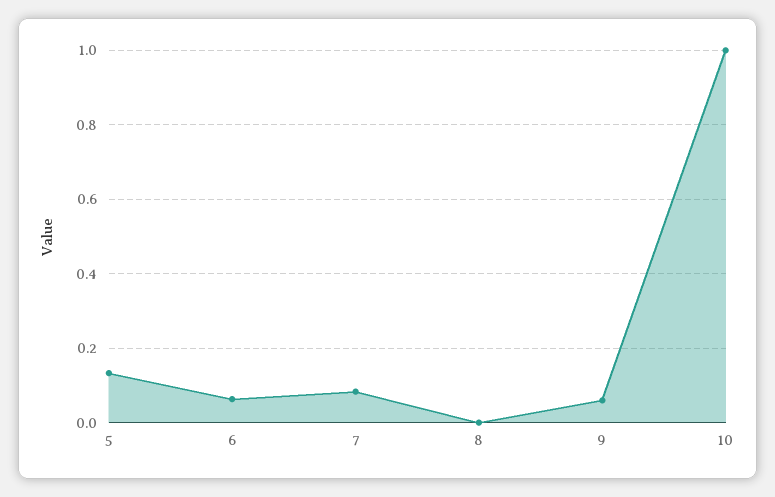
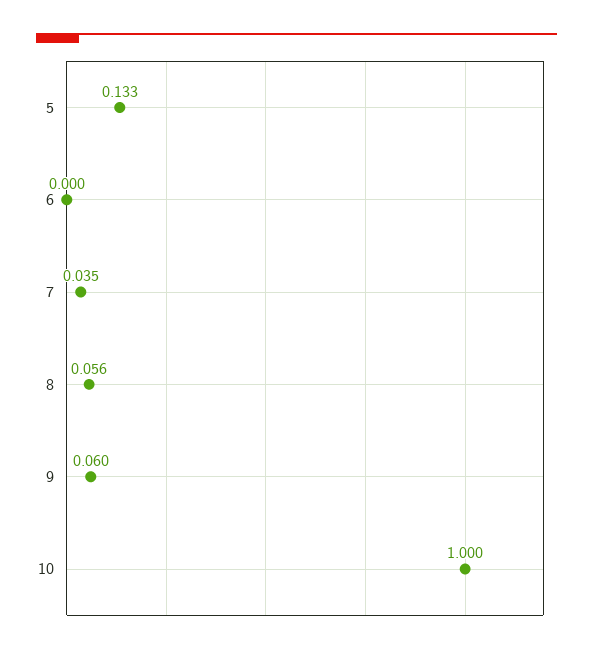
6: 0.06 -> 0
7: 0.08 -> 0.035
8: 0 -> 0.056

